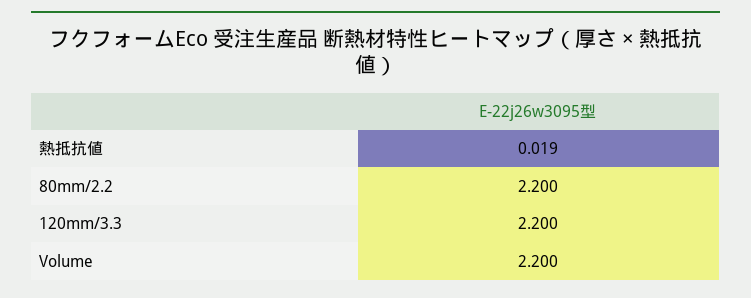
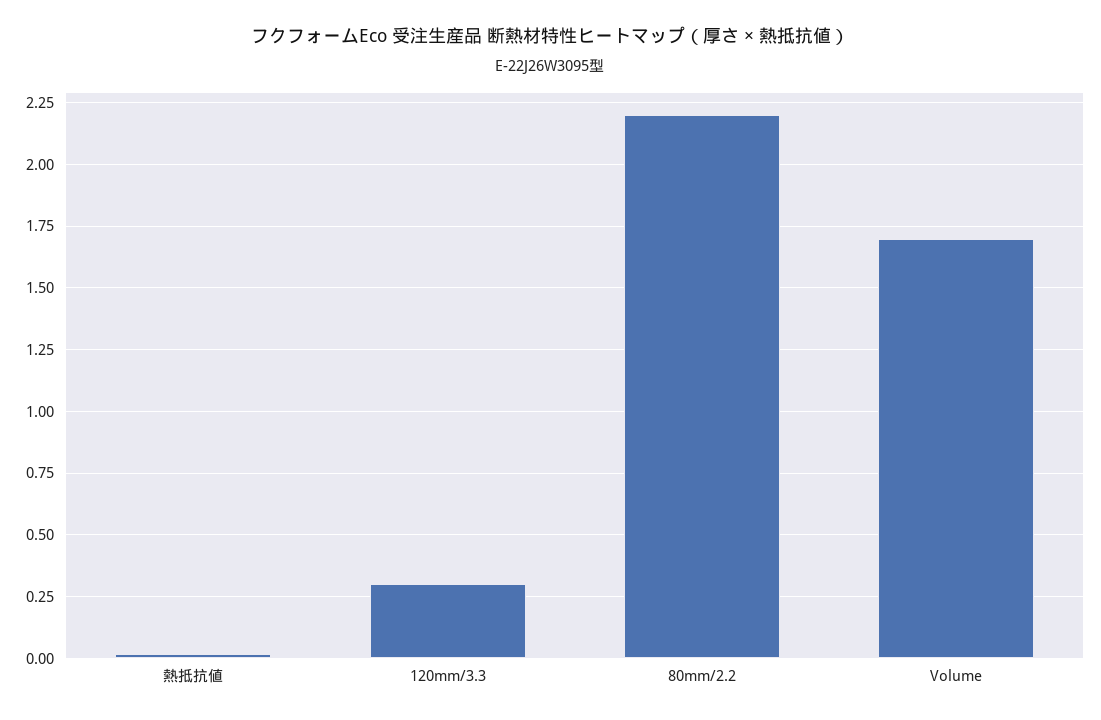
120mm/3.3: 2.2 -> 0.3
Volume: 2.2 -> 1.7

